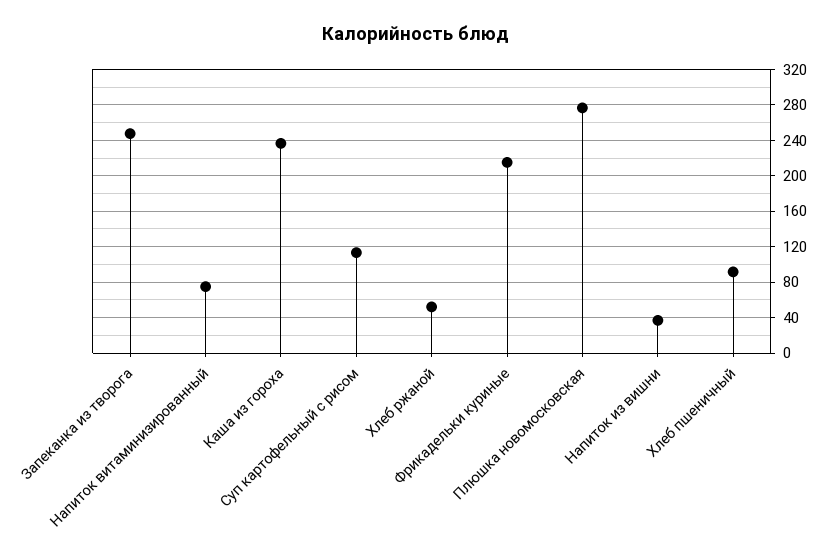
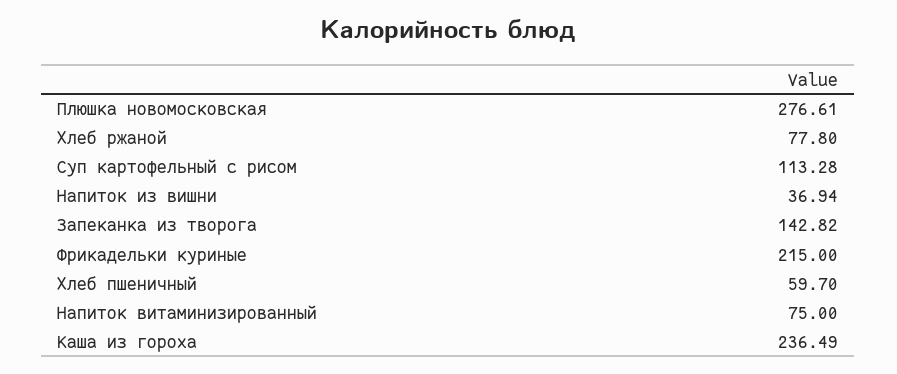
Запеканка из творога: 250 -> 142.82
Хлеб ржаной: 50 -> 77.8
Хлеб пшеничный: 90 -> 59.7

